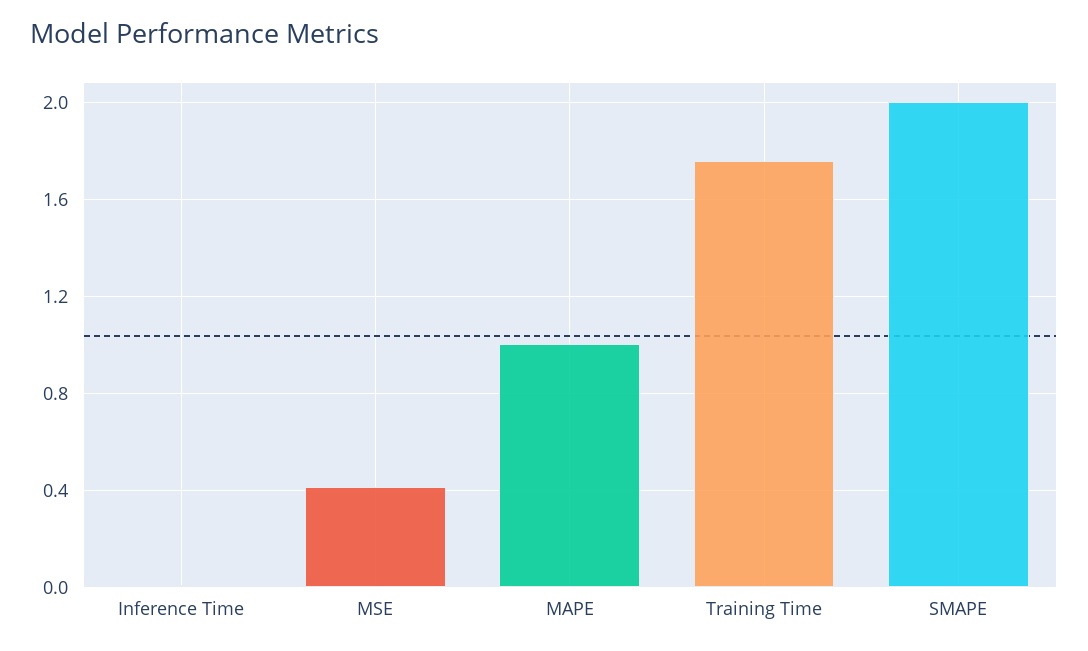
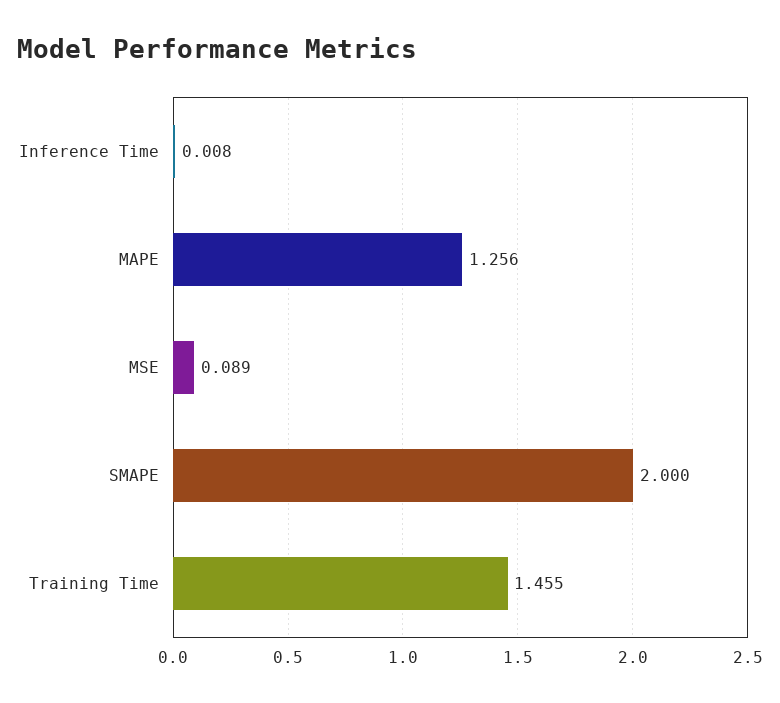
MSE: 0.4 -> 0.089
MAPE: 1 -> 1.256
Training Time: 1.75 -> 1.455

